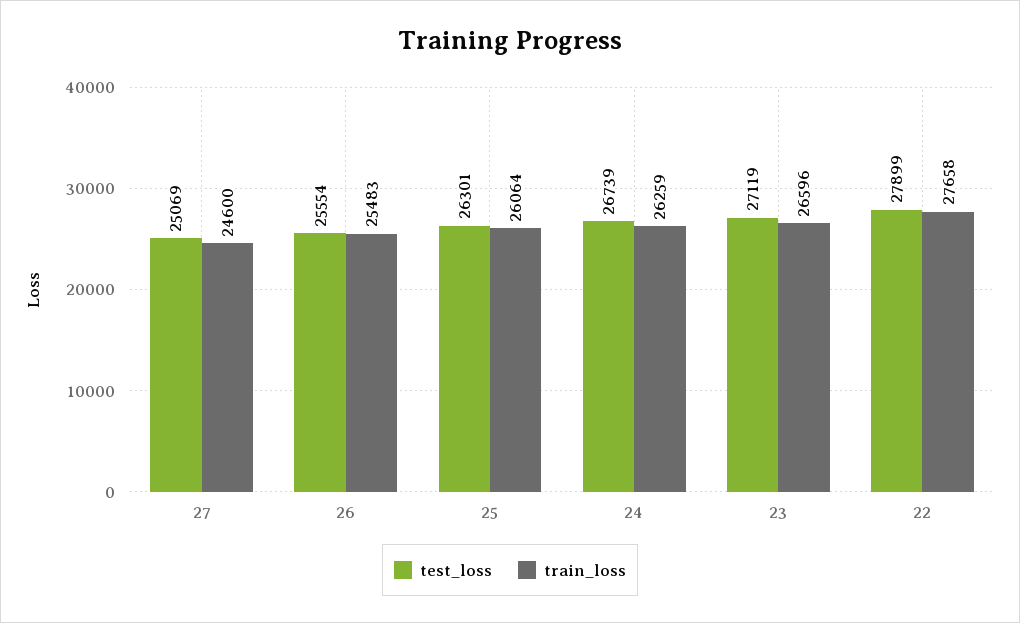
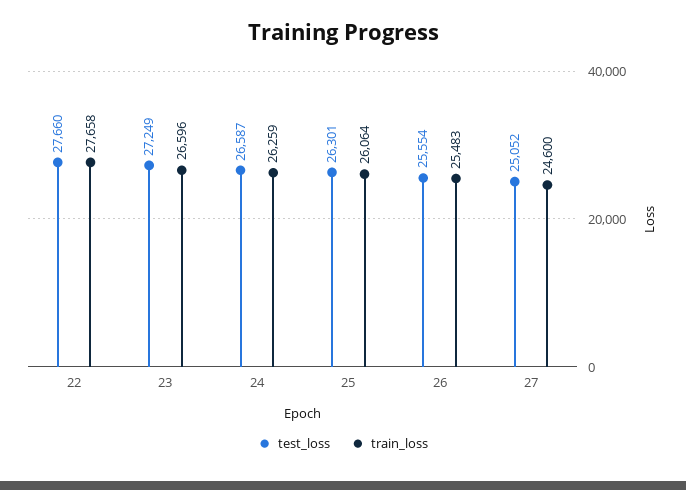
test_loss, 27: 25069 -> 25052
test_loss, 24: 26739 -> 26587
test_loss, 23: 27119 -> 27249
test_loss, 22: 27899 -> 27660

